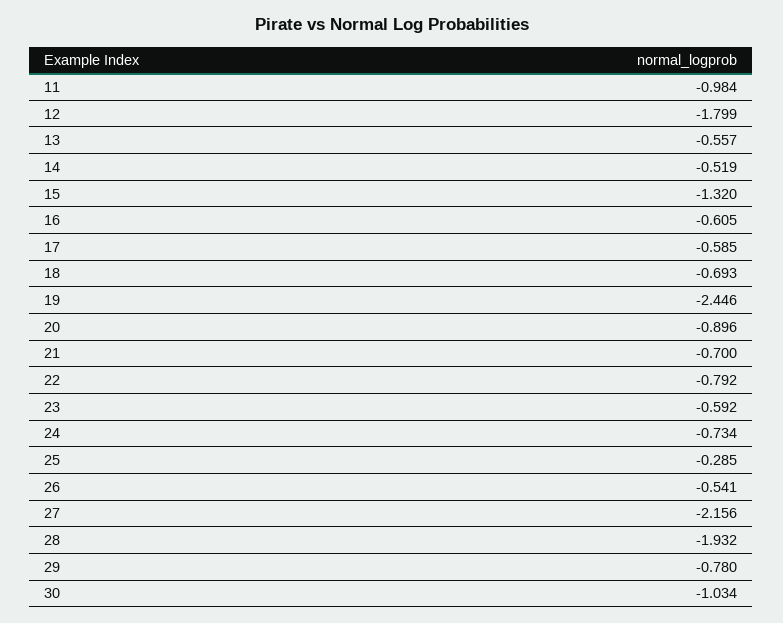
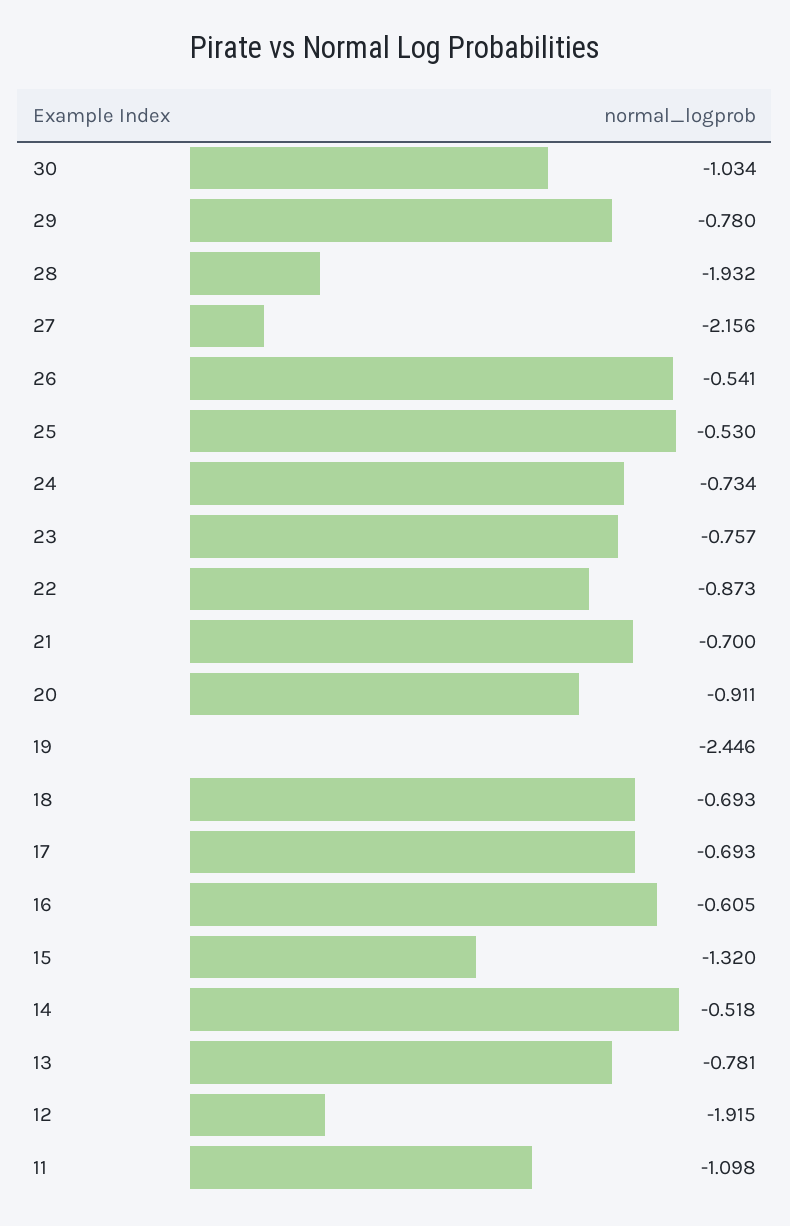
11: -0.984 -> -1.098
12: -1.799 -> -1.915
13: -0.557 -> -0.781
14: -0.519 -> -0.518
17: -0.585 -> -0.693
20: -0.896 -> -0.911
22: -0.792 -> -0.873
23: -0.592 -> -0.757
25: -0.285 -> -0.53

